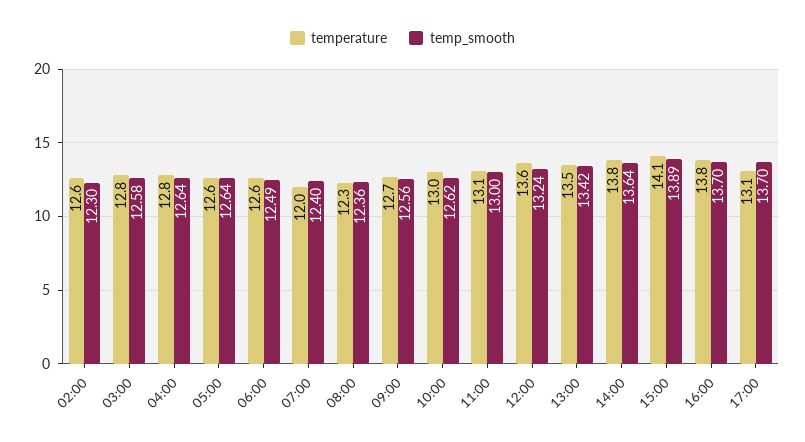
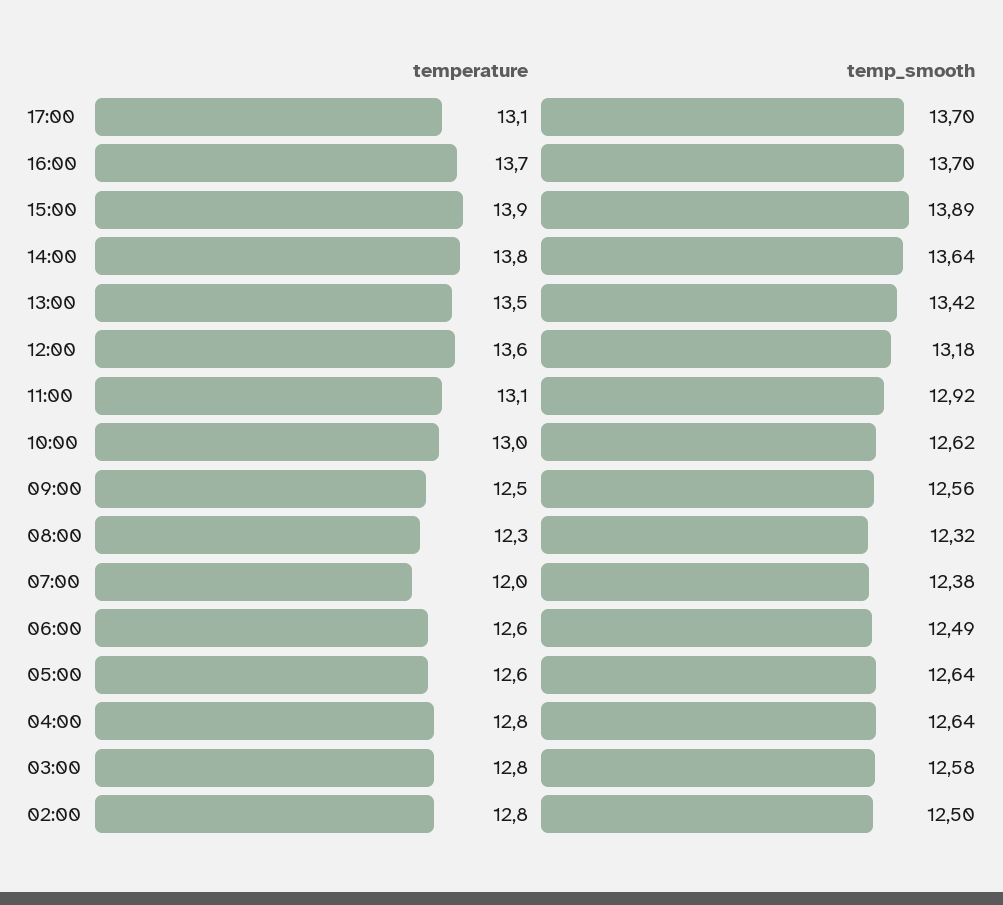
temperature, 02:00: 12.6 -> 12.8
temp_smooth, 02:00: 12.3 -> 12.5
temp_smooth, 07:00: 12.4 -> 12.38
temp_smooth, 08:00: 12.36 -> 12.32
temperature, 09:00: 12.7 -> 12.5
temp_smooth, 11:00: 13 -> 12.92
temp_smooth, 12:00: 13.24 -> 13.18
temperature, 15:00: 14.1 -> 13.9
temperature, 16:00: 13.8 -> 13.7

